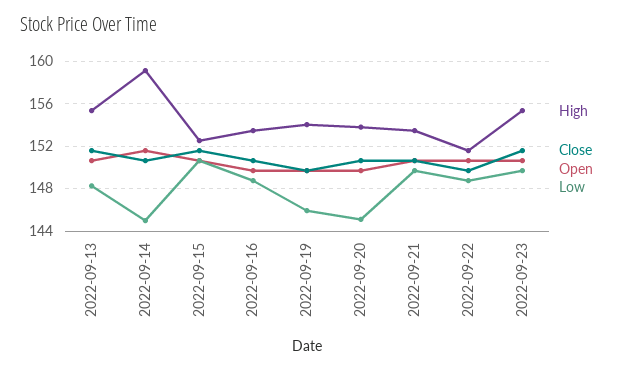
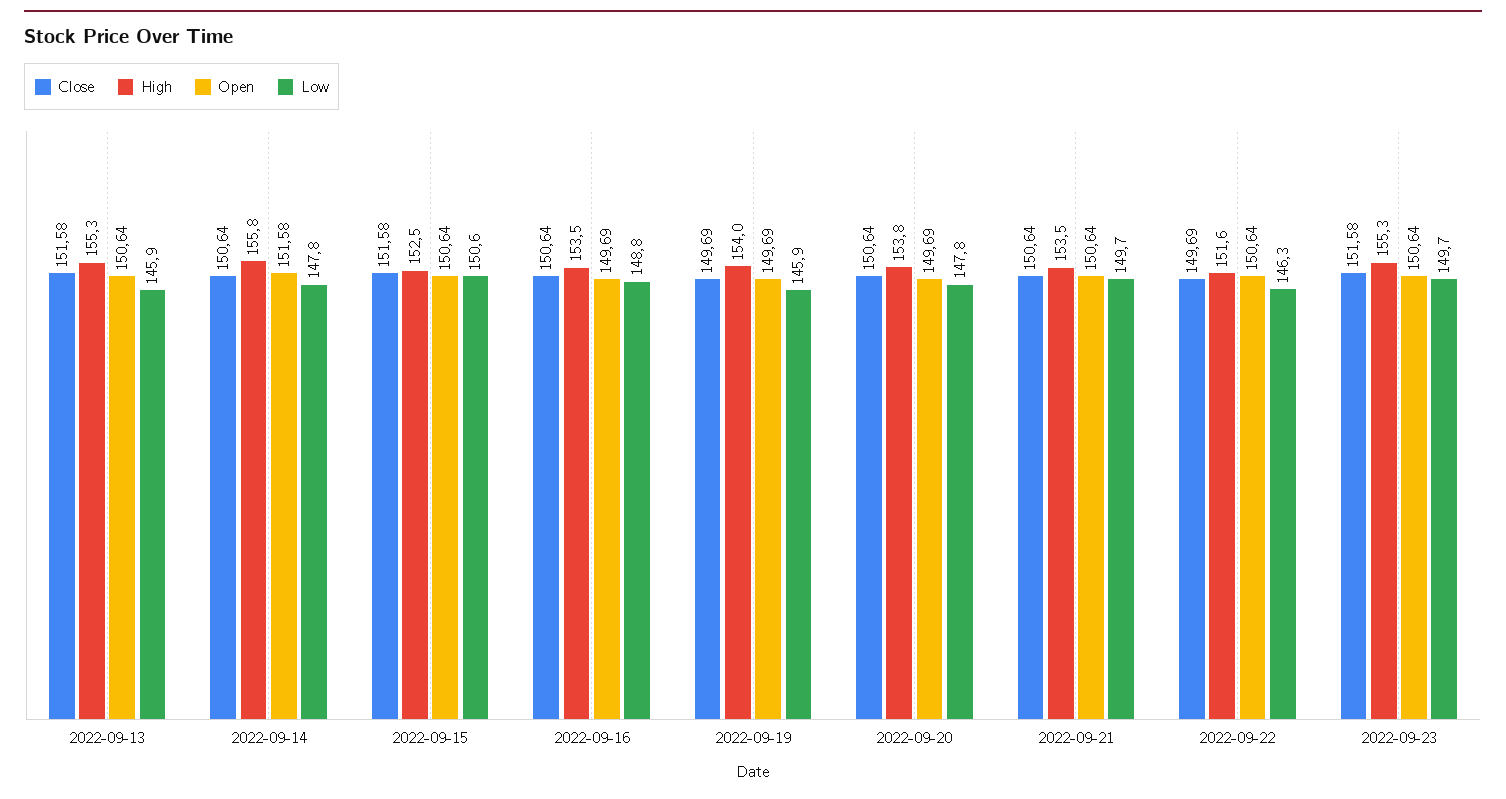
Low, 2022-09-13: 148 -> 145.9
High, 2022-09-14: 159 -> 155.8
Low, 2022-09-14: 145 -> 147.8
Low, 2022-09-20: 145 -> 147.8
Low, 2022-09-22: 149 -> 146.3

